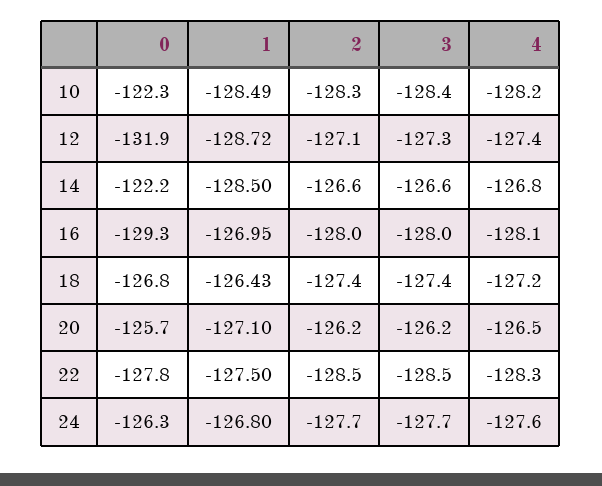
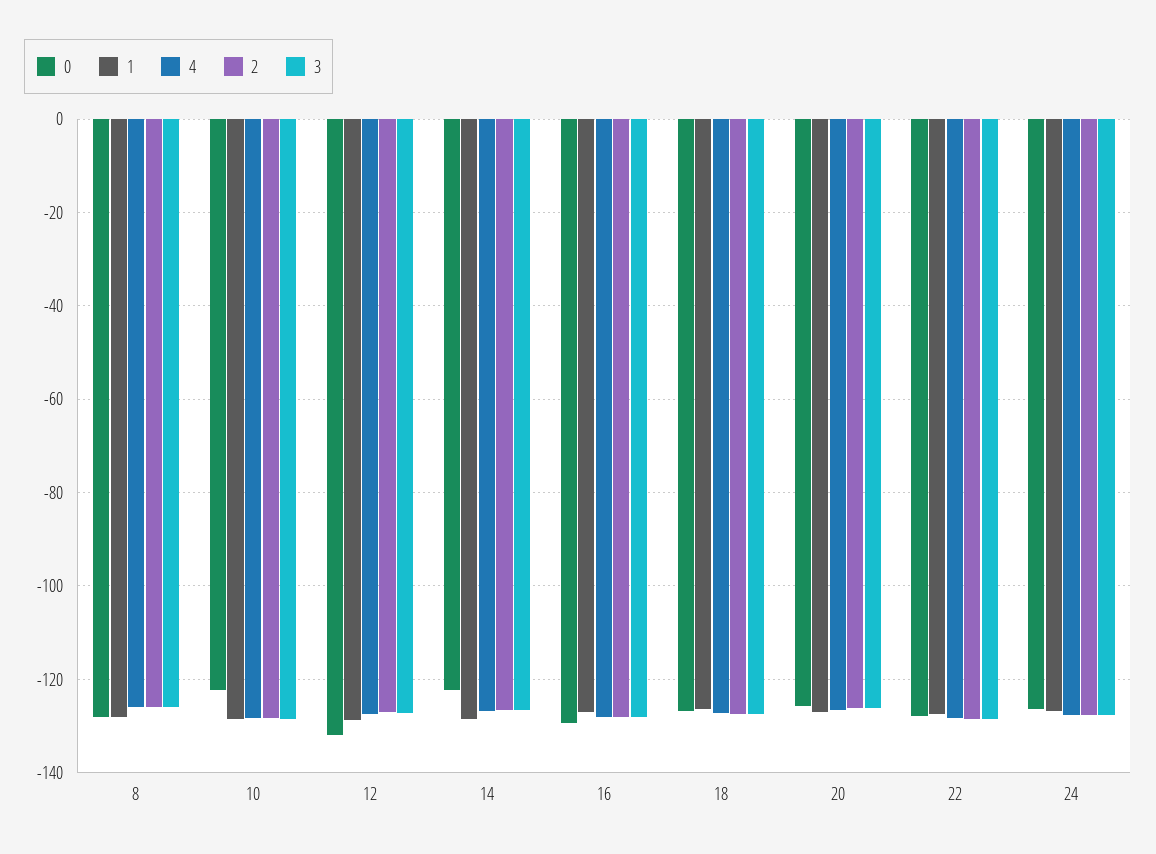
0, 8: none -> -128
1, 8: none -> -128
4, 8: none -> -126
2, 8: none -> -126
3, 8: none -> -126

